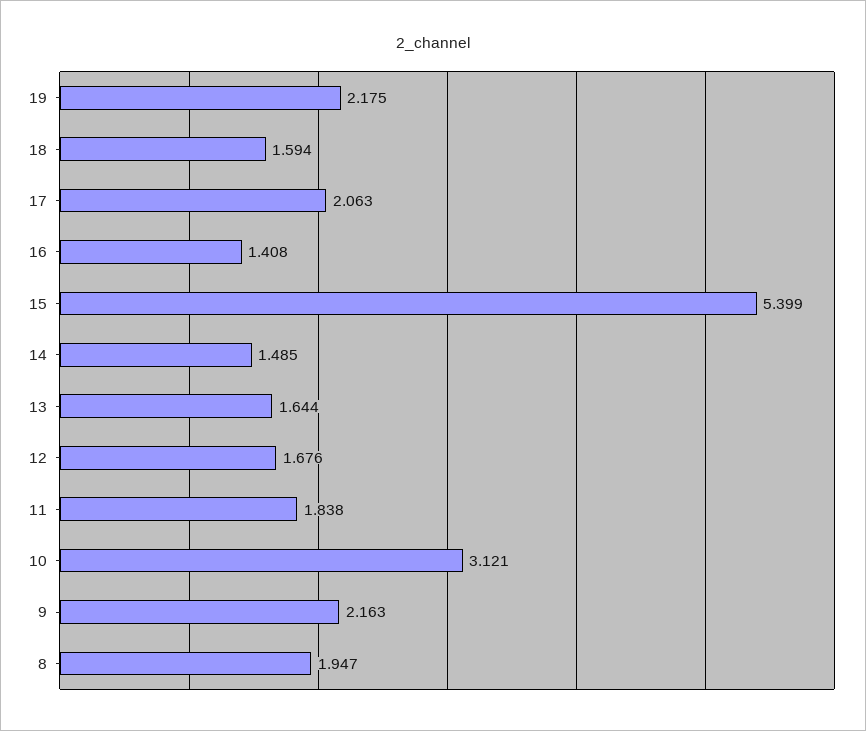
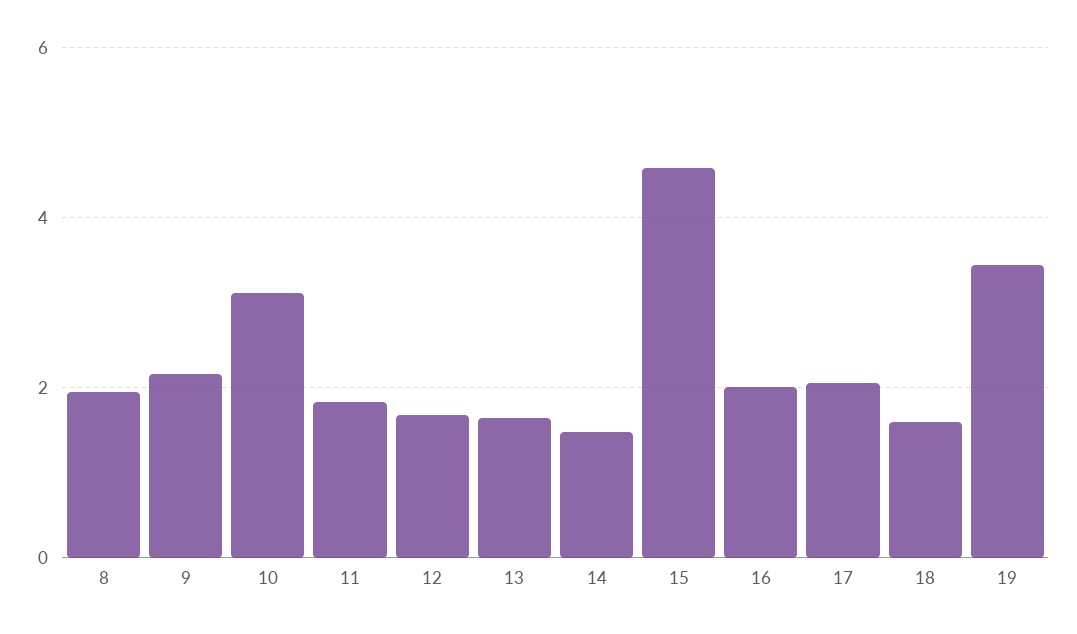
19: 2.175 -> 3.4
16: 1.408 -> 2
15: 5.399 -> 4.6

